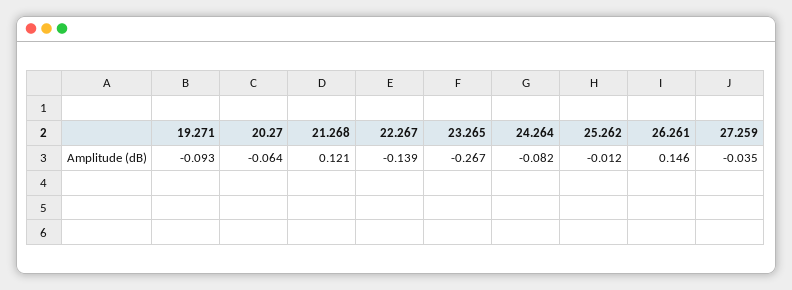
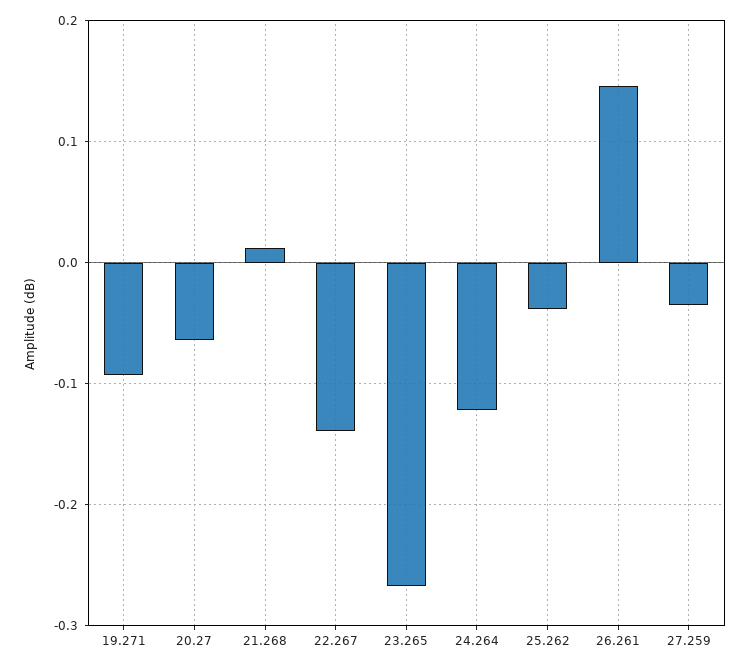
21.268: 0.121 -> 0.01
24.264: -0.082 -> -0.12
25.262: -0.012 -> -0.04

